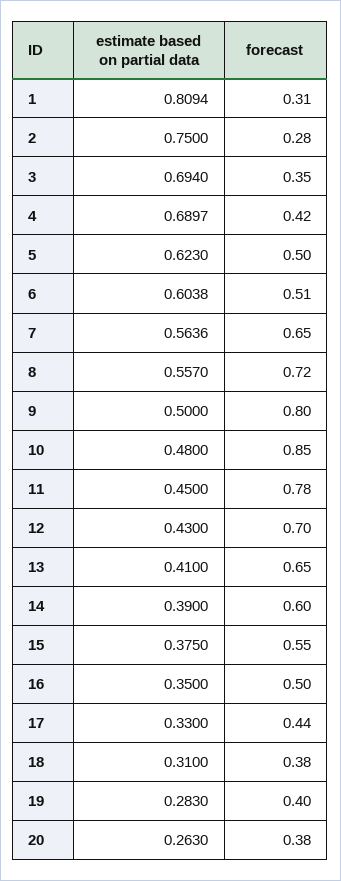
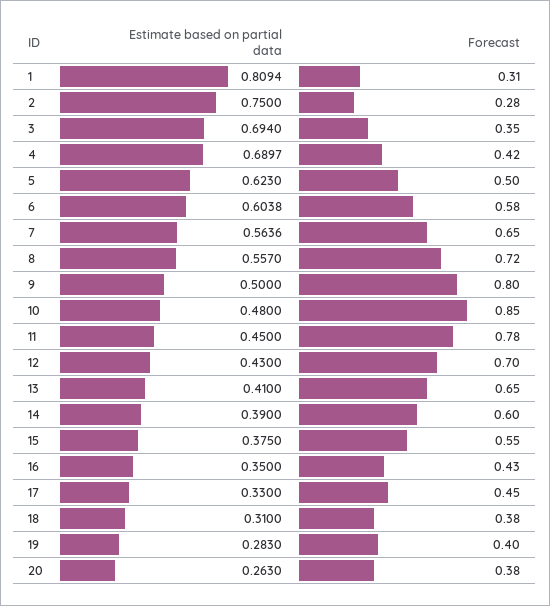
forecast, 6: 0.51 -> 0.58
forecast, 16: 0.5 -> 0.43
forecast, 17: 0.44 -> 0.45

